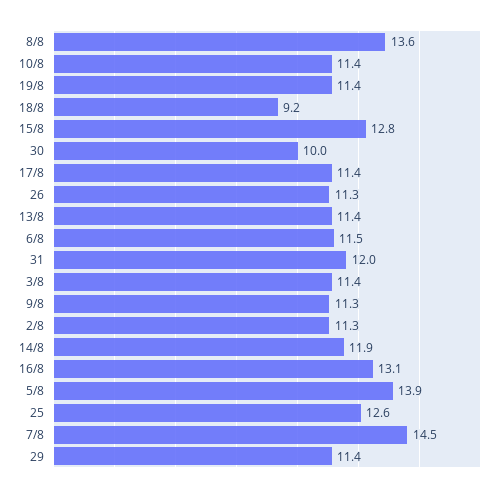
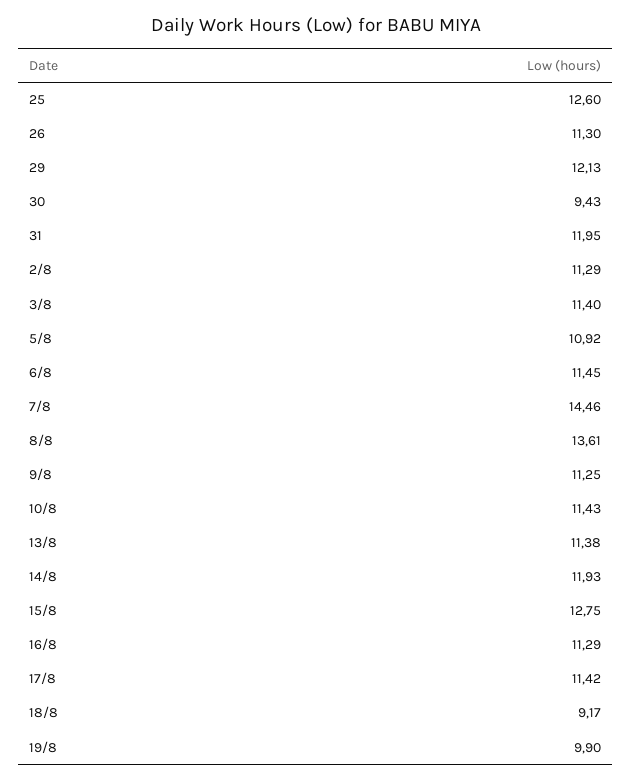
19/8: 11.4 -> 9.9
30: 10 -> 9.43
16/8: 13.1 -> 11.29
5/8: 13.9 -> 10.92
29: 11.4 -> 12.13

